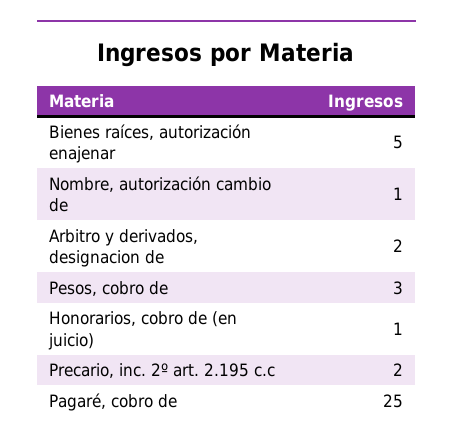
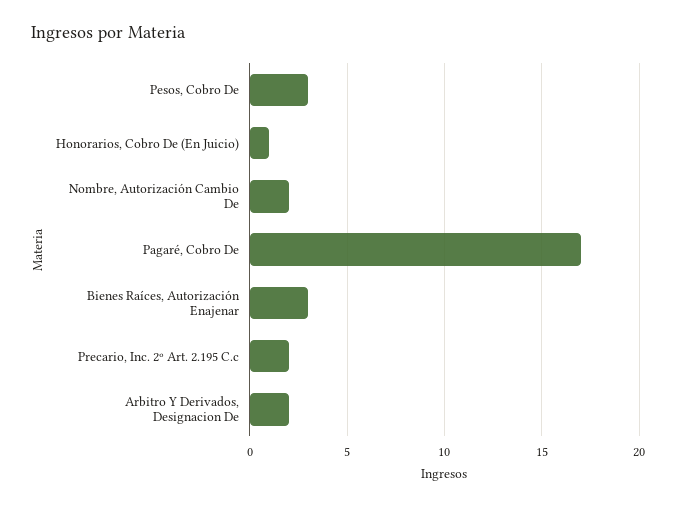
Bienes raíces, autorización enajenar: 5 -> 3
Nombre, autorización cambio de: 1 -> 2
Pagaré, cobro de: 25 -> 17

